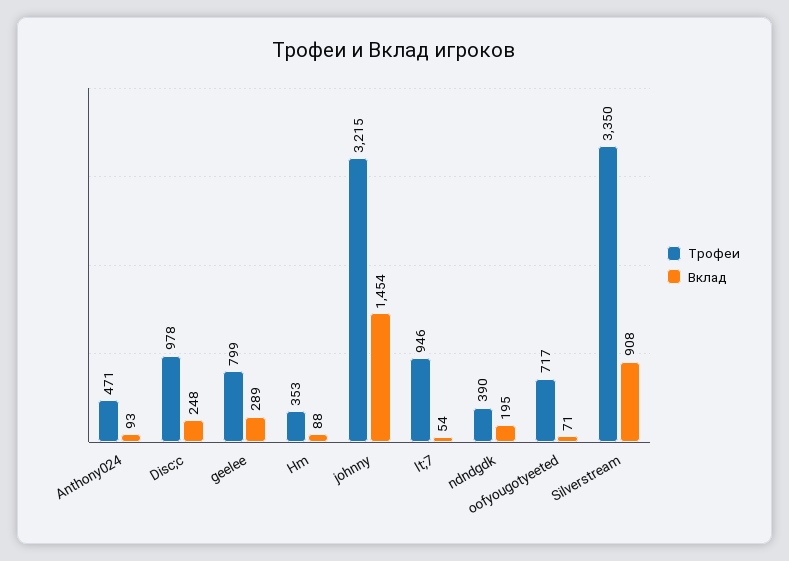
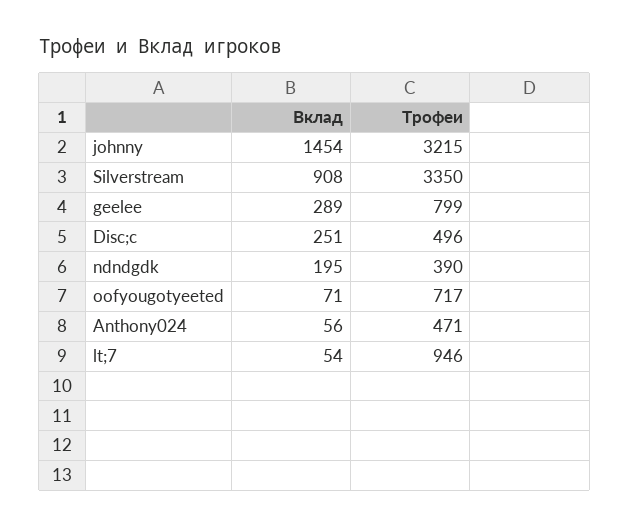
Вклад, Anthony024: 93 -> 56
Трофеи, Disc;c: 978 -> 496
Вклад, Disc;c: 248 -> 251
Трофеи, Hm: 353 -> none
Вклад, Hm: 88 -> none

